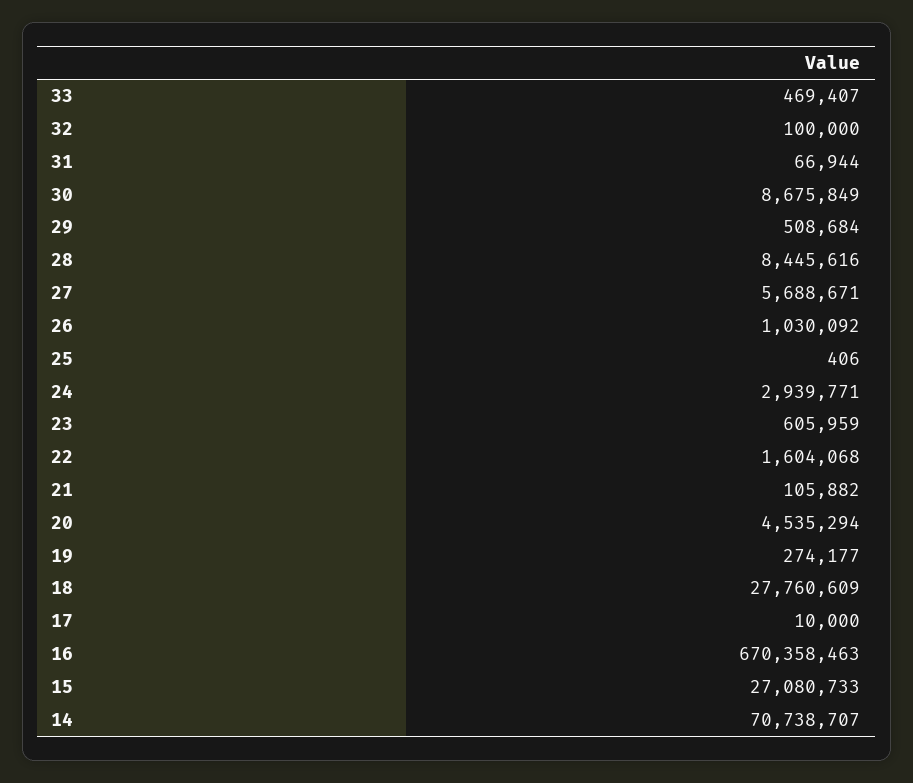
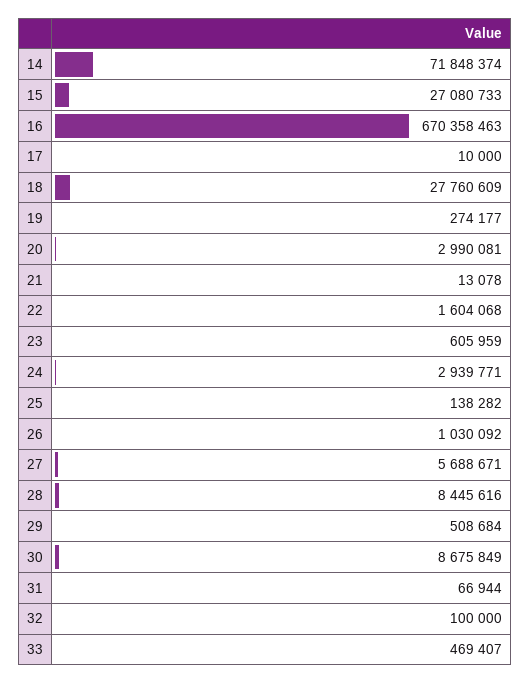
25: 406 -> 138282
21: 105882 -> 13078
20: 4535294 -> 2990081
14: 70738707 -> 71848374

